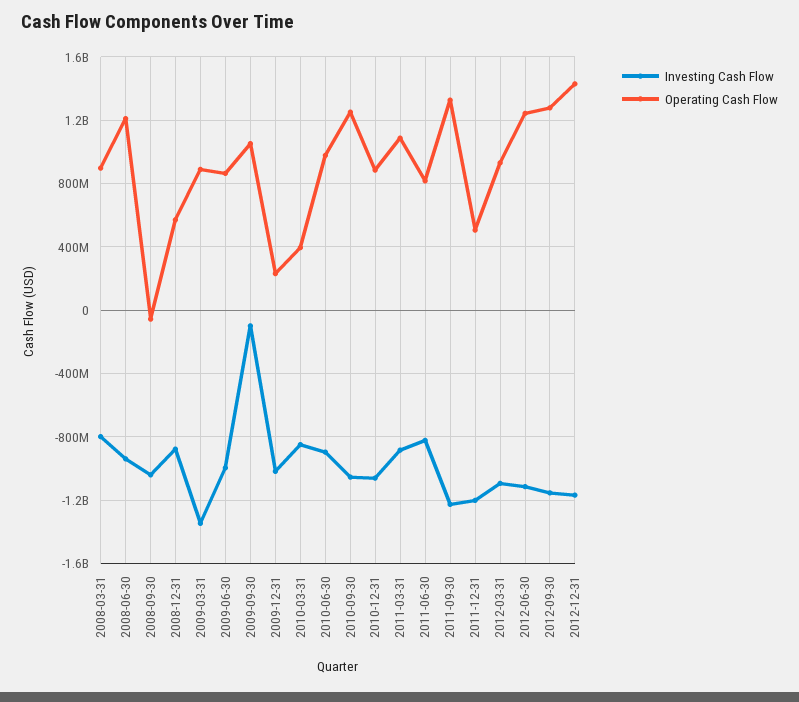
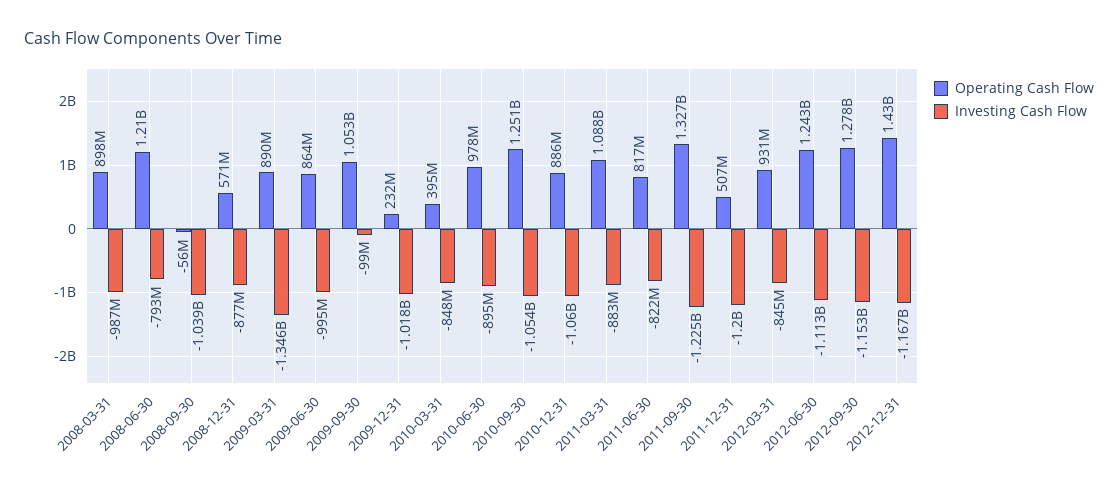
Investing Cash Flow, 2008-03-31: -800000000 -> -987000000
Investing Cash Flow, 2008-06-30: -950000000 -> -793000000
Investing Cash Flow, 2012-03-31: -1100000000 -> -845000000

